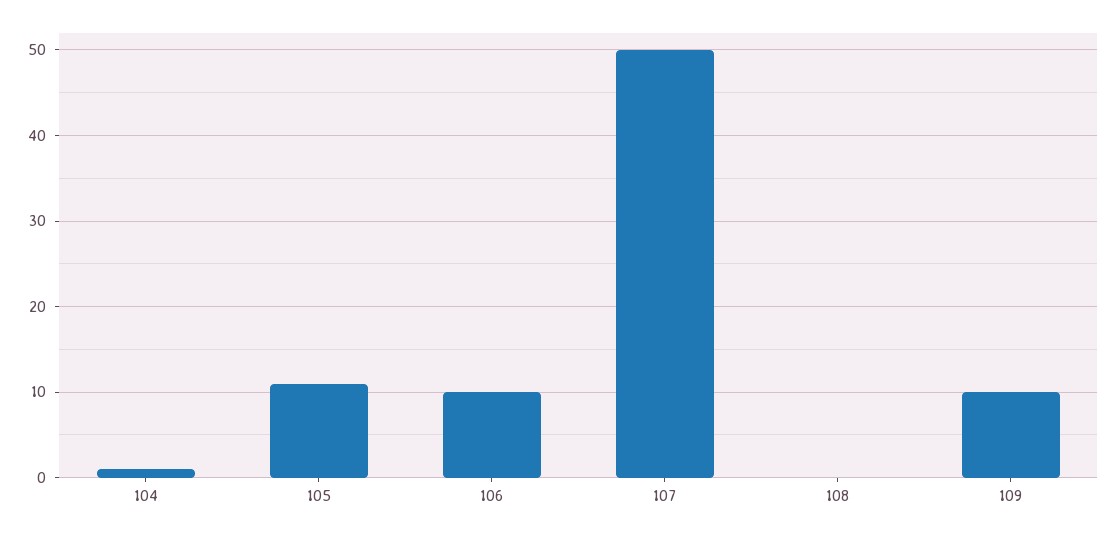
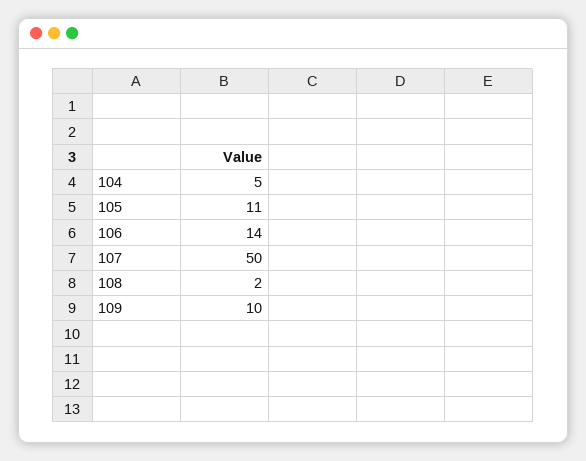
104: 1 -> 5
106: 10 -> 14
108: 0 -> 2

